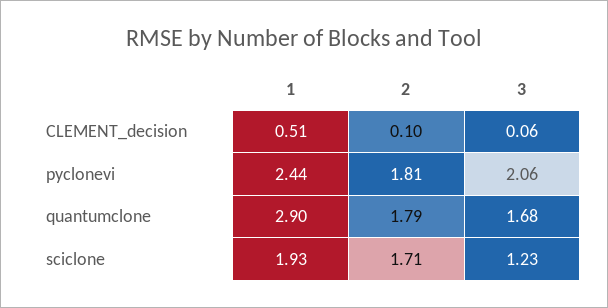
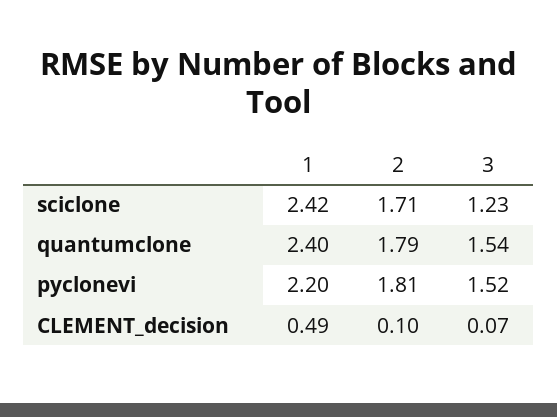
1, CLEMENT_decision: 0.51 -> 0.49
3, CLEMENT_decision: 0.06 -> 0.07
1, pyclonevi: 2.44 -> 2.2
3, pyclonevi: 2.06 -> 1.52
1, quantumclone: 2.9 -> 2.4
3, quantumclone: 1.68 -> 1.54
1, sciclone: 1.93 -> 2.42

